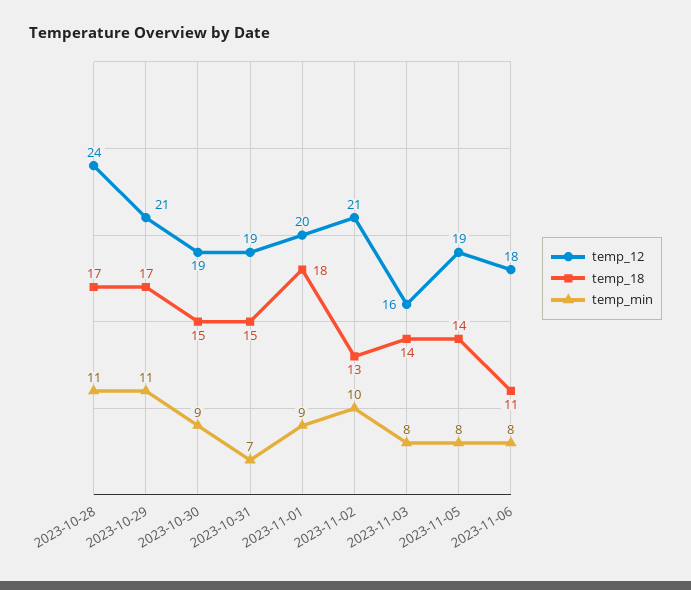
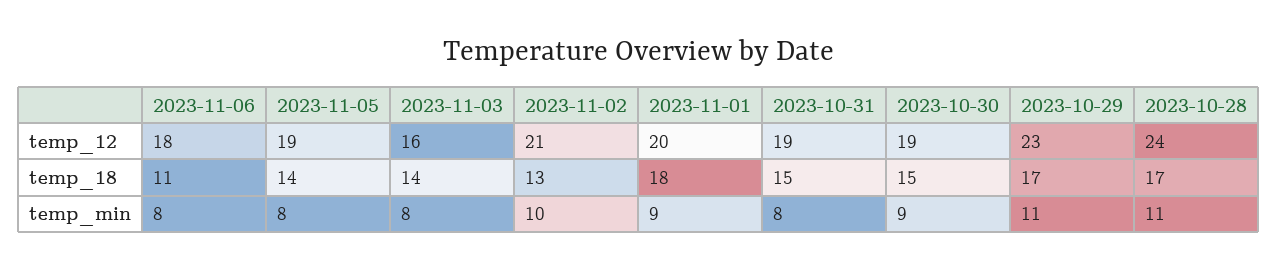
temp_12, 2023-10-29: 21 -> 23
temp_min, 2023-10-31: 7 -> 8

